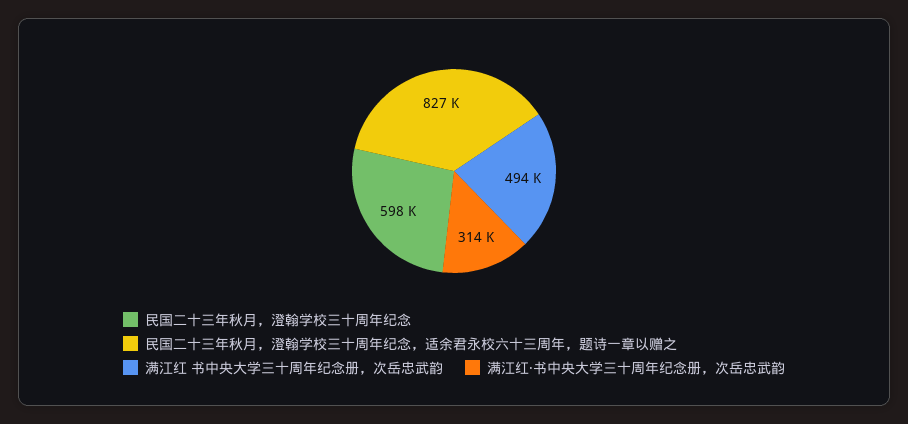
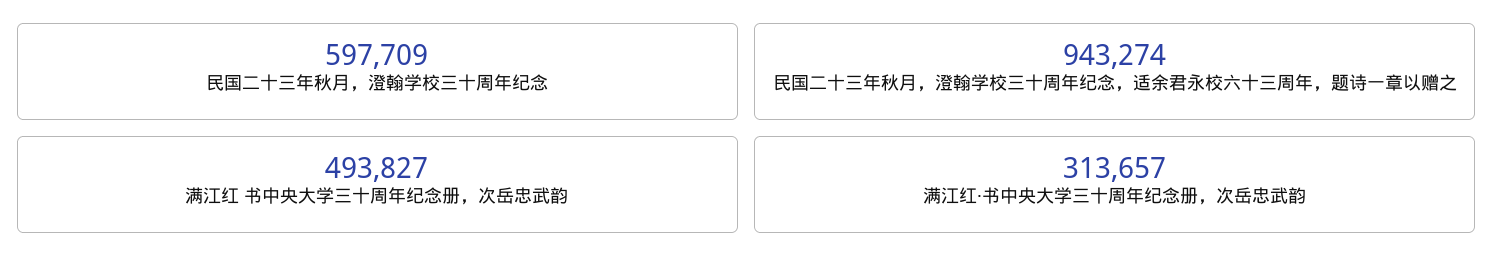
民国二十三年秋月，澄翰学校三十周年纪念，适余君永校六十三周年，题诗一章以赠之: 827000 -> 943274

